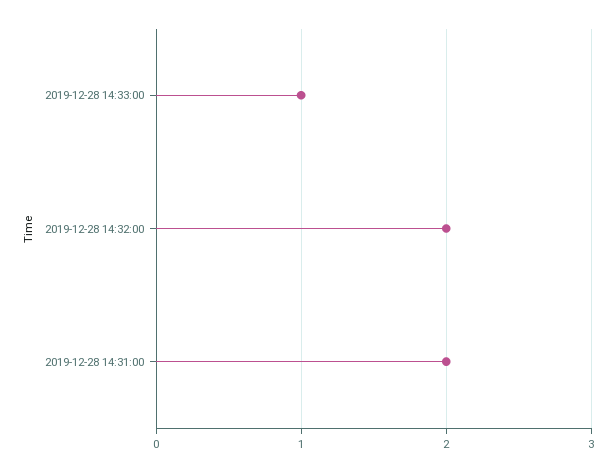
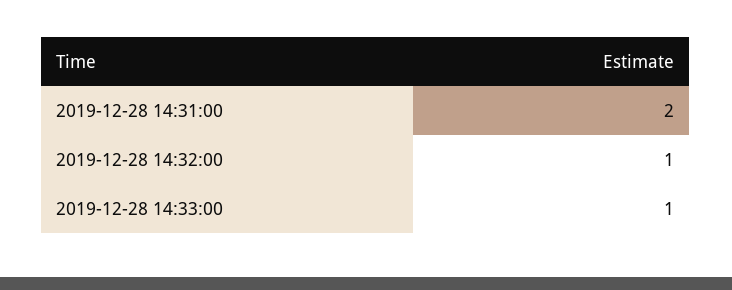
2019-12-28 14:32:00: 2 -> 1

